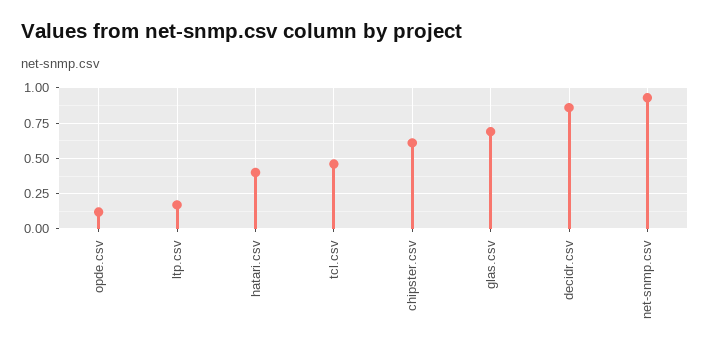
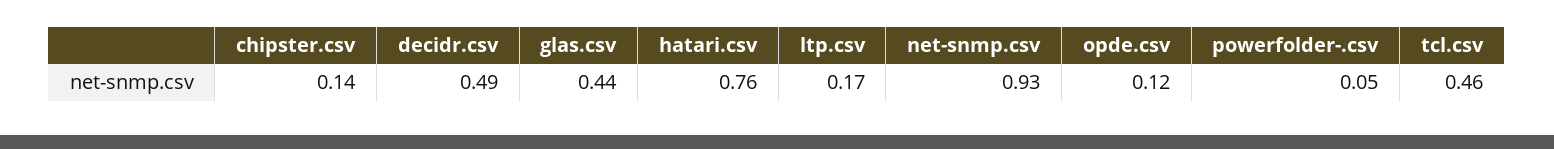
hatari.csv: 0.4 -> 0.76
chipster.csv: 0.6 -> 0.14
glas.csv: 0.7 -> 0.44
decidr.csv: 0.85 -> 0.49
powerfolder-.csv: none -> 0.05

